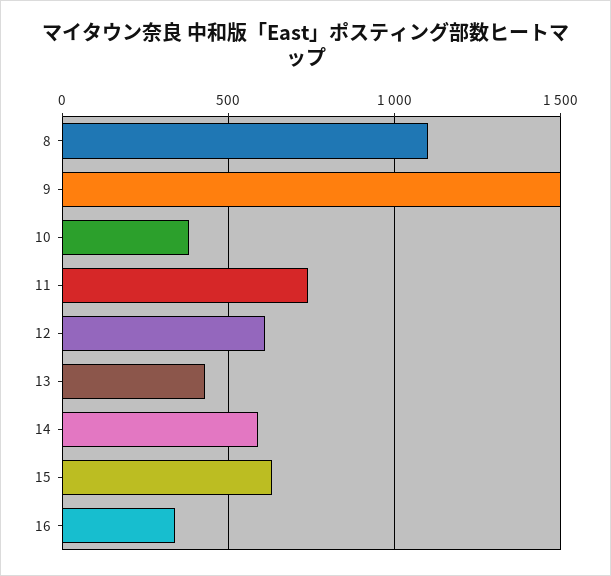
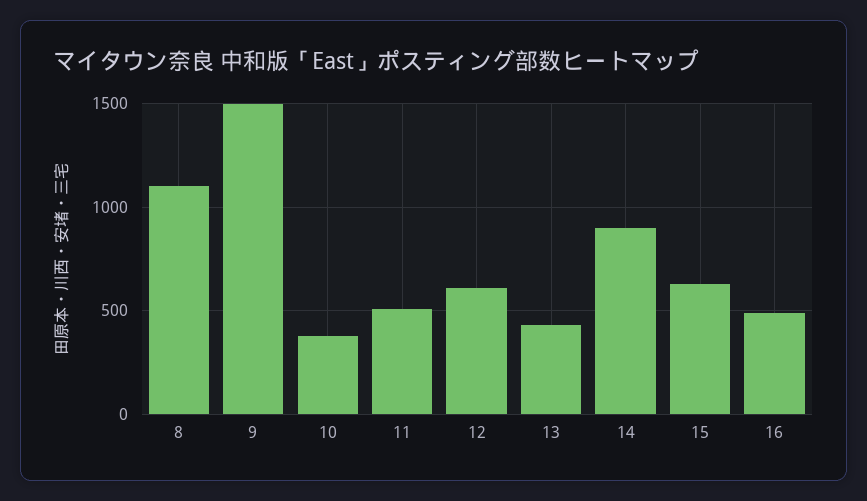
11: 750 -> 500
14: 600 -> 900
16: 350 -> 500

